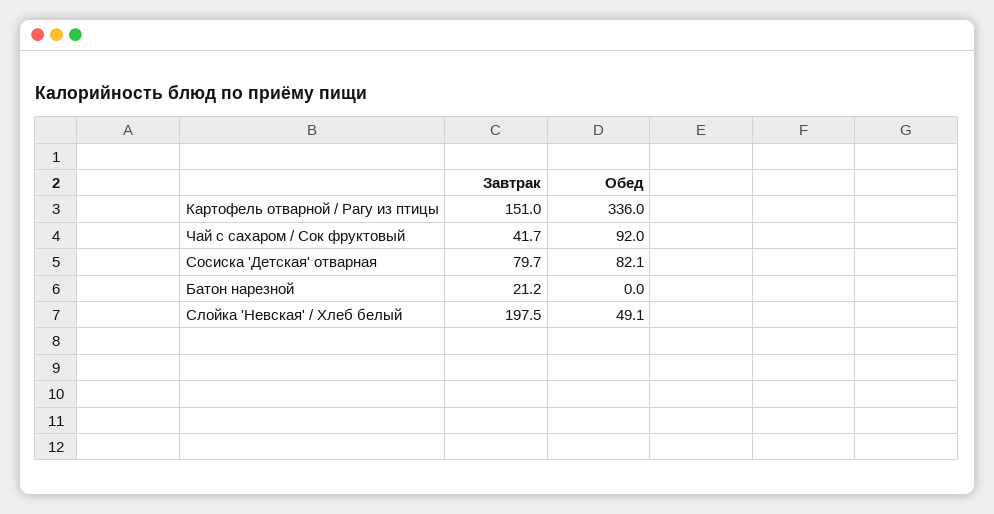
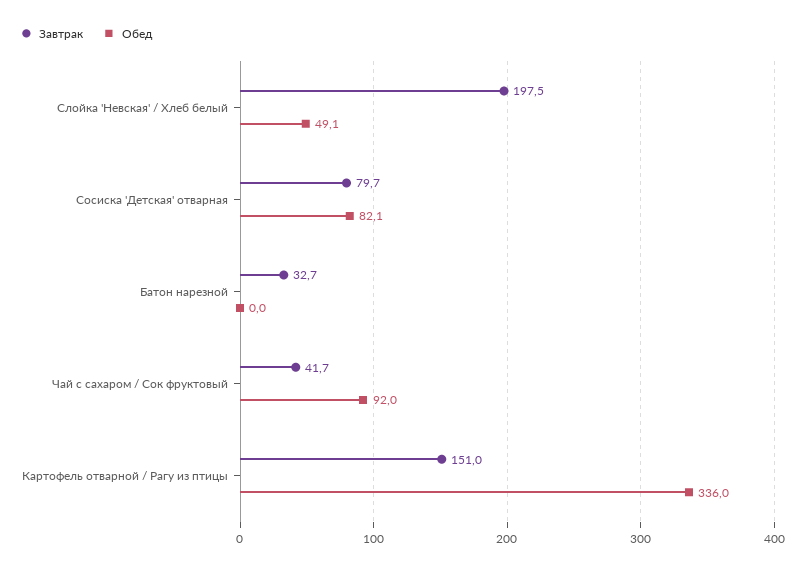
Завтрак, Батон нарезной: 21.2 -> 32.7

